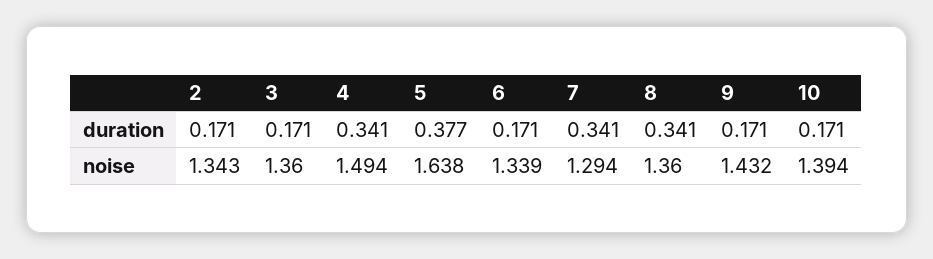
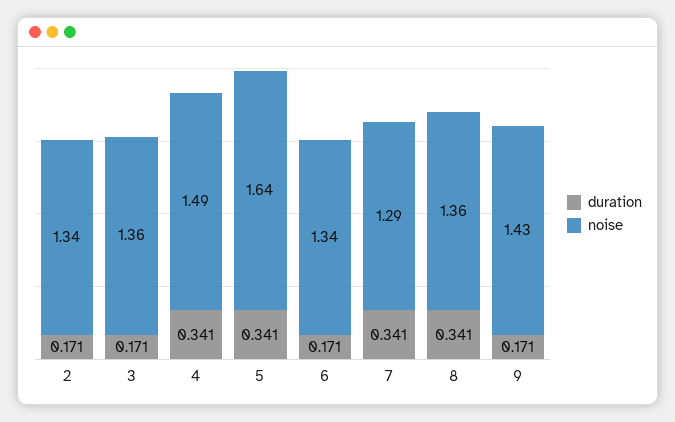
duration, 5: 0.377 -> 0.341
duration, 10: 0.171 -> none
noise, 10: 1.394 -> none

